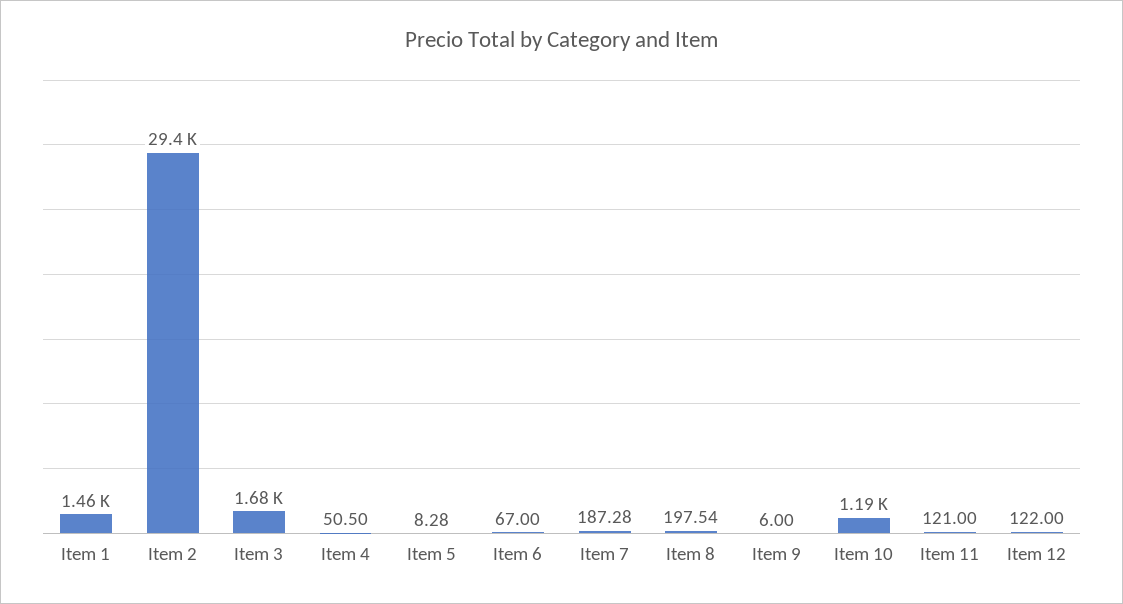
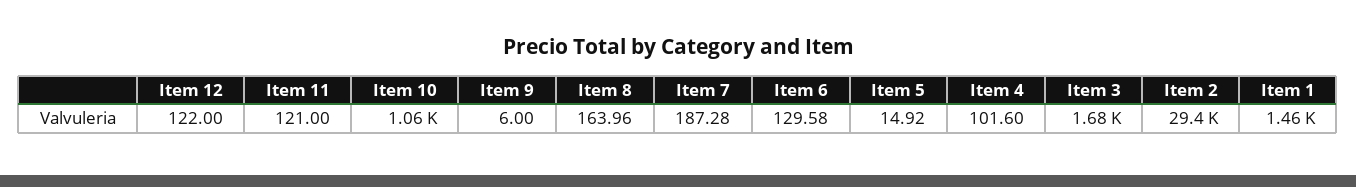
Item 4: 50.5 -> 101.6
Item 5: 8.28 -> 14.92
Item 6: 67 -> 129.58
Item 8: 197.54 -> 163.96
Item 10: 1190 -> 1060

